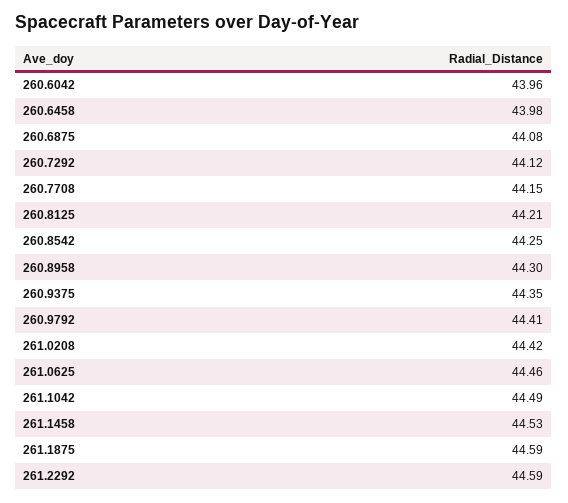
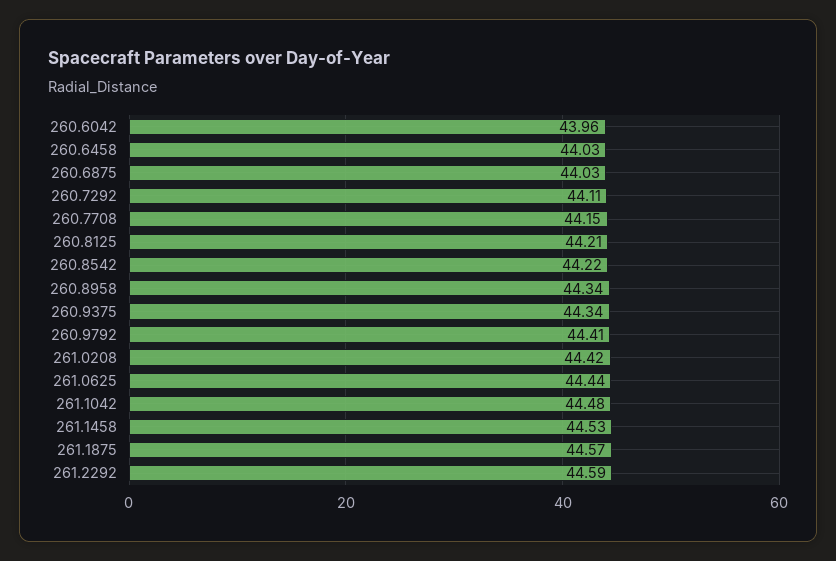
260.6458: 43.98 -> 44.03
260.6875: 44.08 -> 44.03
260.7292: 44.12 -> 44.11
260.8542: 44.25 -> 44.22
260.8958: 44.3 -> 44.34
260.9375: 44.35 -> 44.34
261.0625: 44.46 -> 44.44
261.1042: 44.49 -> 44.48
261.1875: 44.59 -> 44.57

